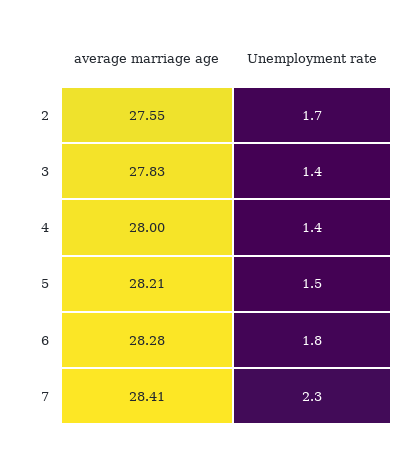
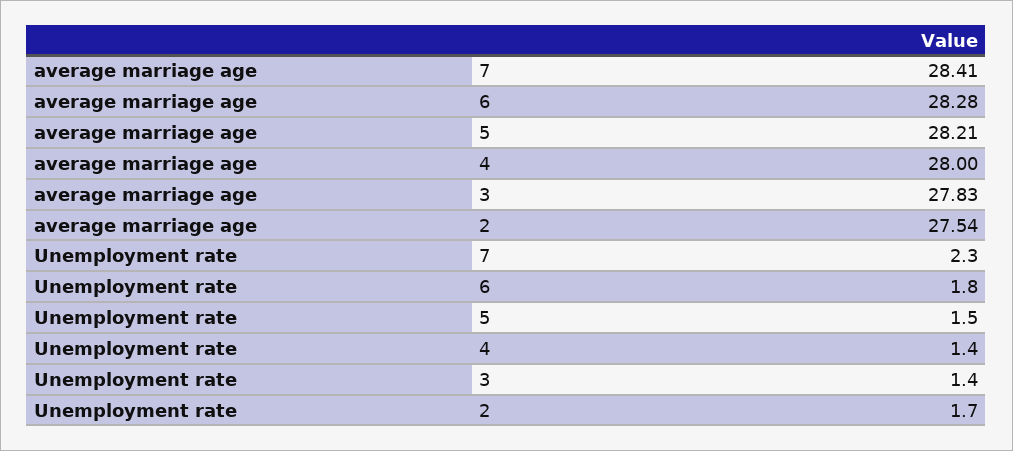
average marriage age, 2: 27.55 -> 27.54

